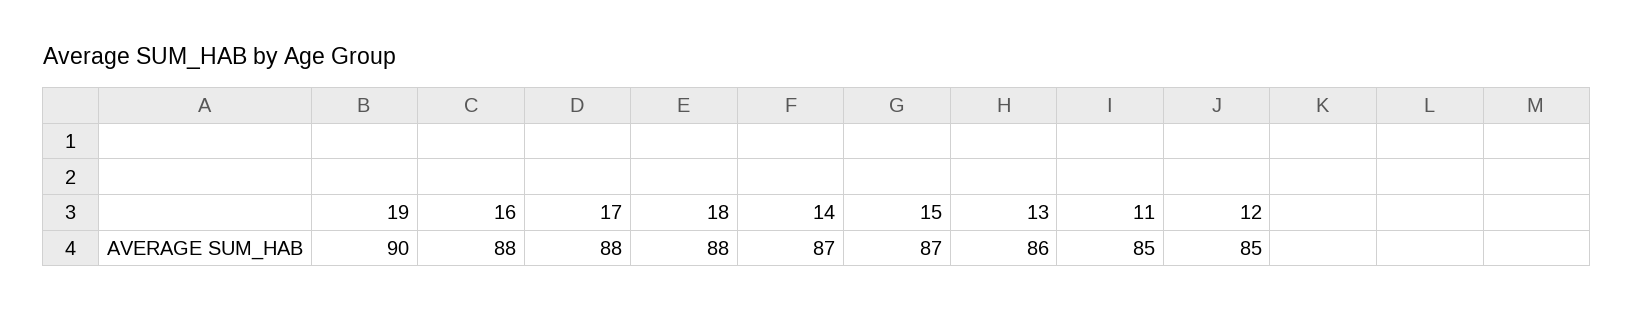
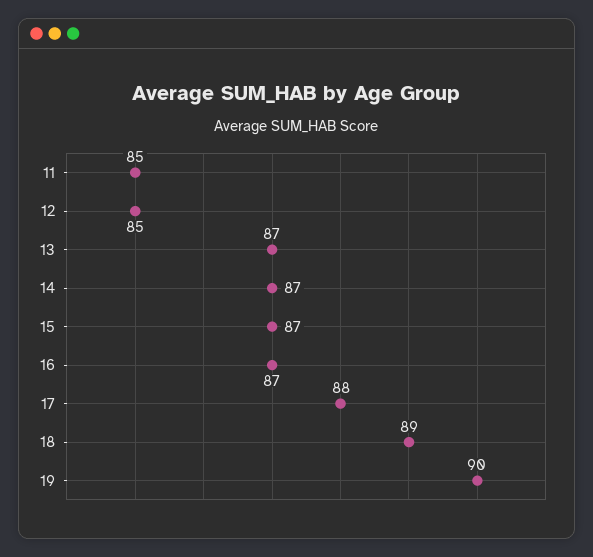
16: 88 -> 87
18: 88 -> 89
13: 86 -> 87

